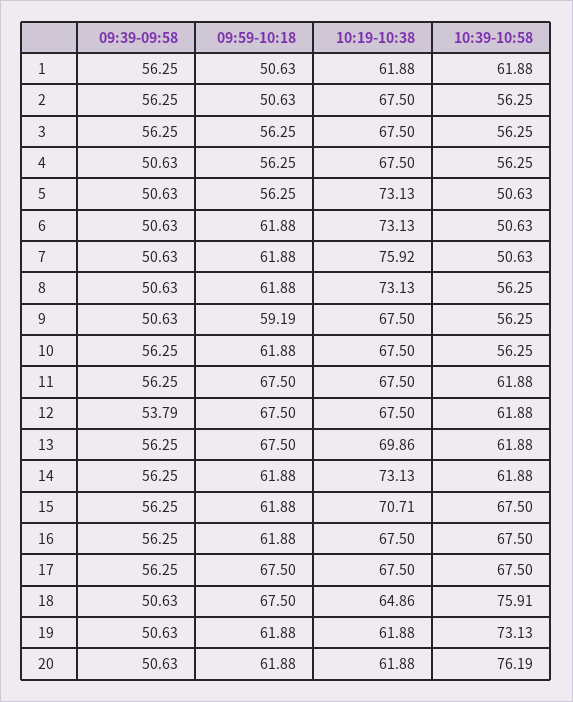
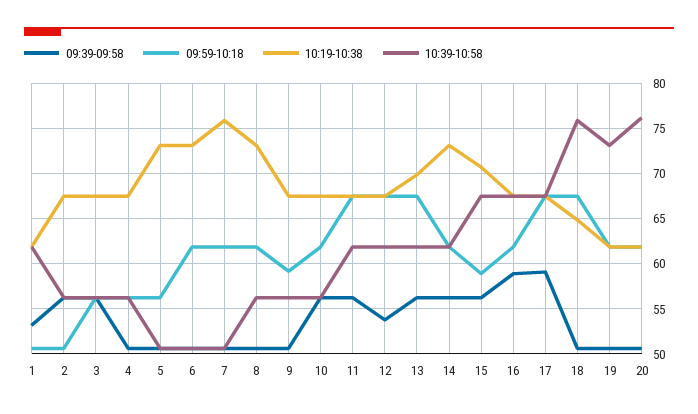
09:39-09:58, 1: 56.25 -> 53
09:59-10:18, 15: 61.88 -> 59
09:39-09:58, 16: 56.25 -> 59
09:39-09:58, 17: 56.25 -> 59

